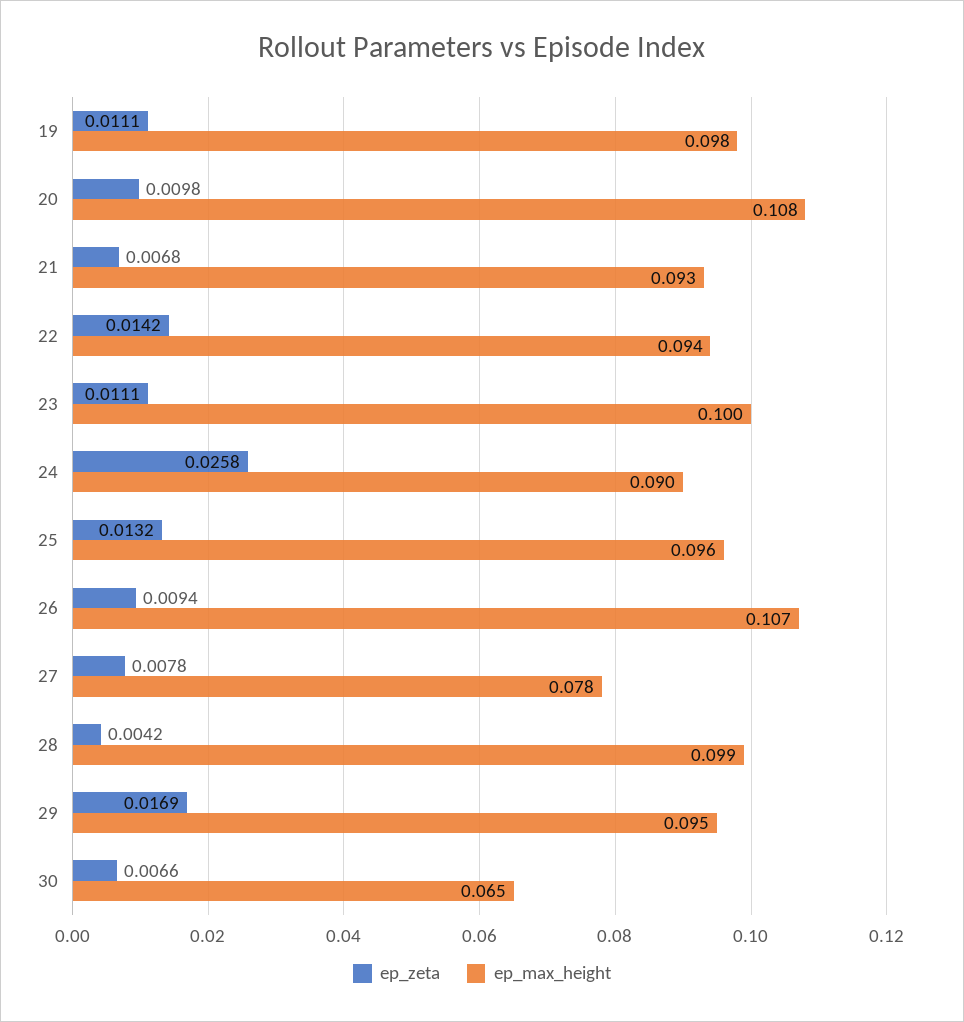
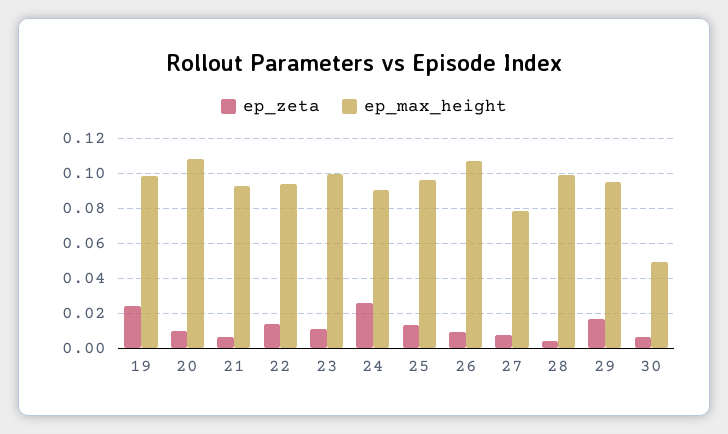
ep_zeta, 19: 0.0111 -> 0.025
ep_max_height, 30: 0.065 -> 0.05

